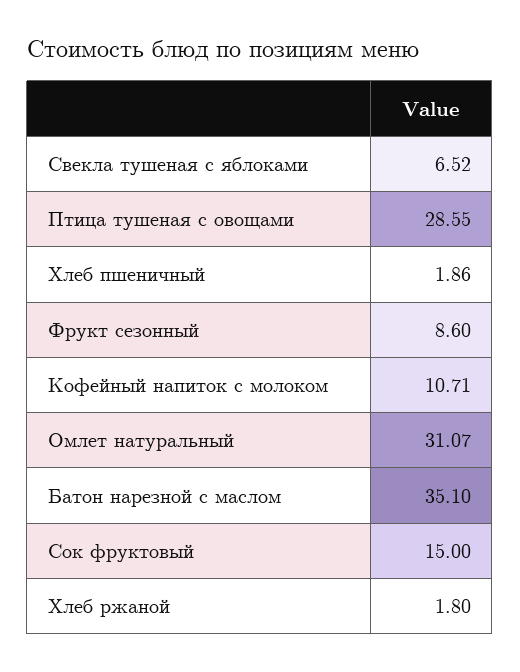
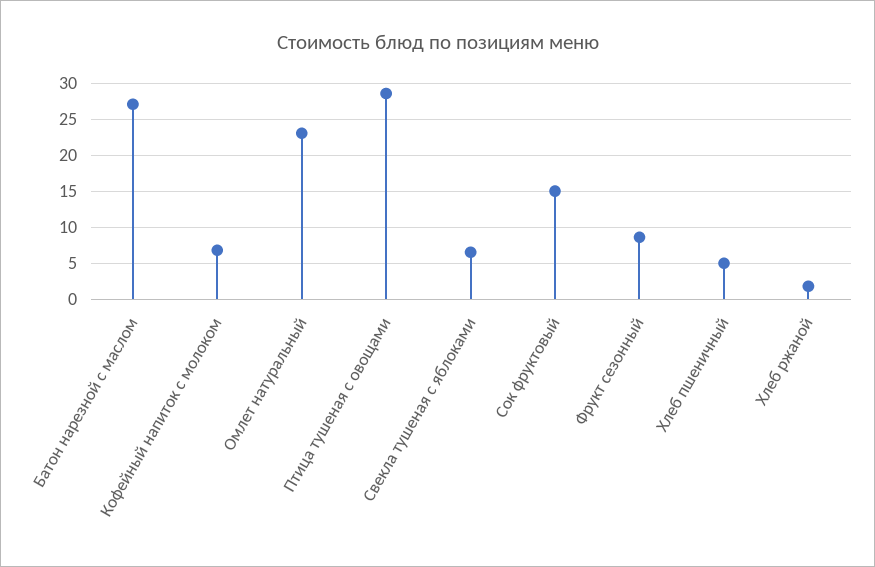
Хлеб пшеничный: 1.86 -> 5
Кофейный напиток с молоком: 10.71 -> 7
Омлет натуральный: 31.07 -> 23
Батон нарезной с маслом: 35.1 -> 27

